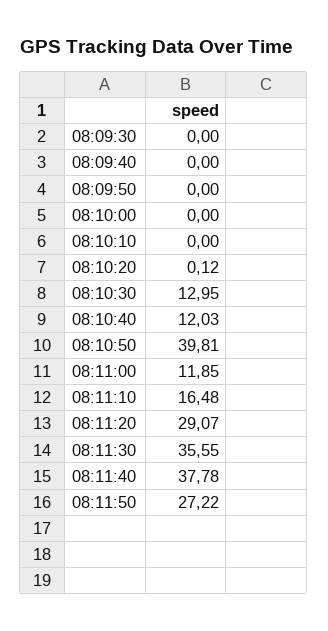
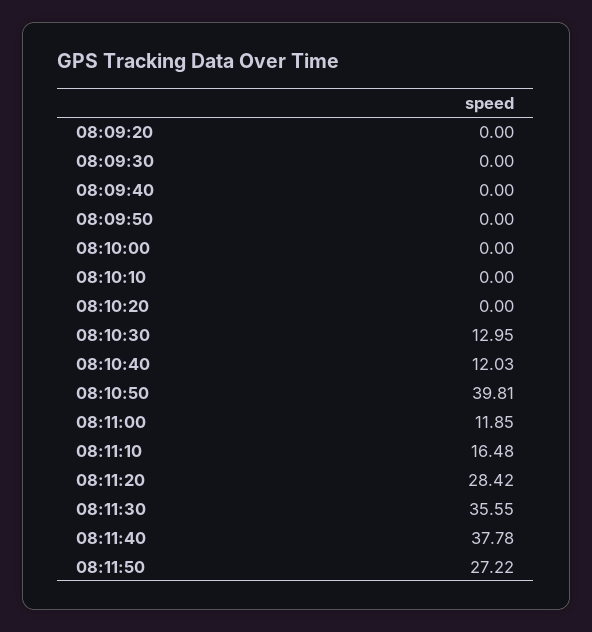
08:10:20: 0.12 -> 0
08:11:20: 29.07 -> 28.42
08:09:20: none -> 0

